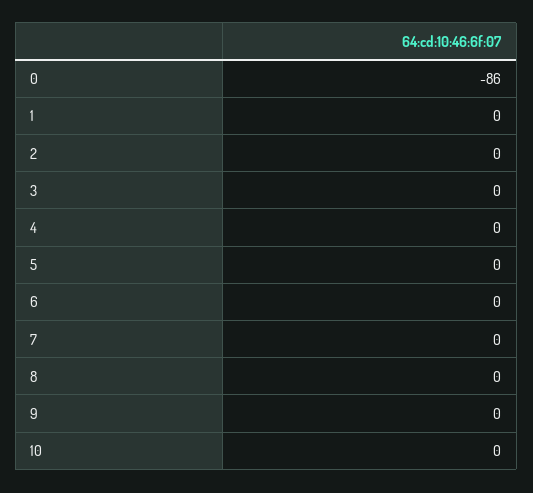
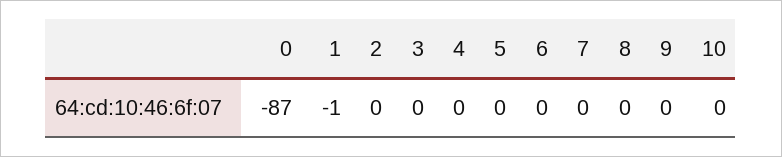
0: -86 -> -87
1: 0 -> -1

